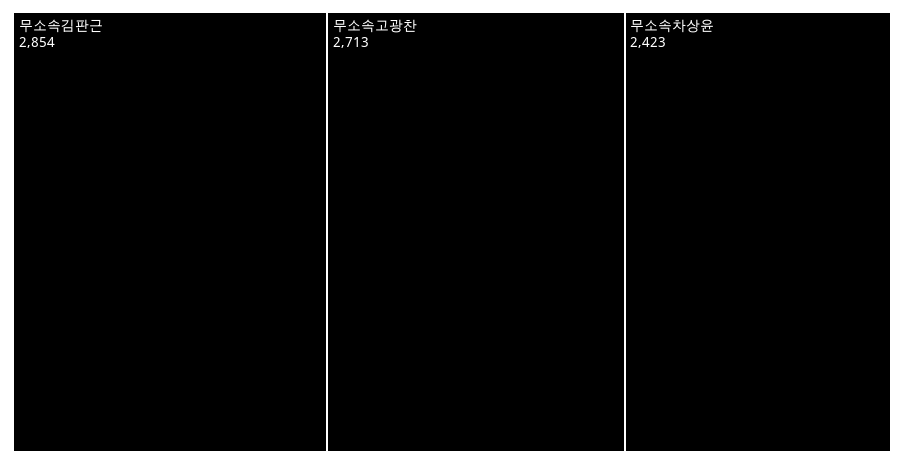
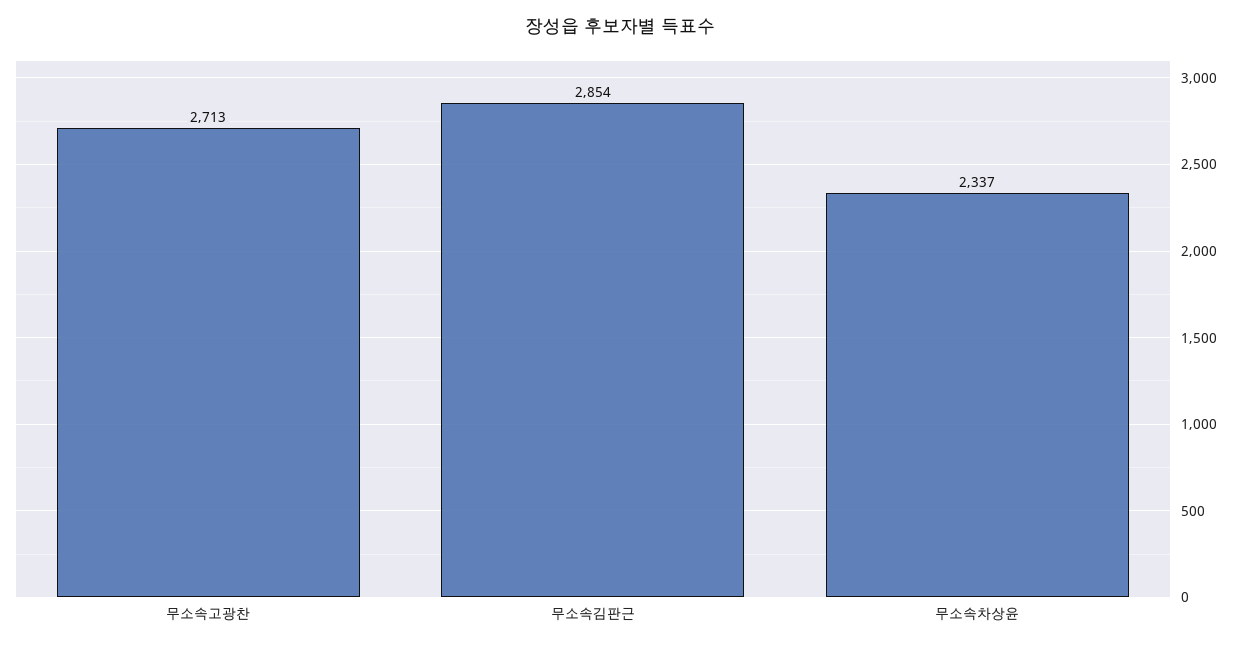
무소속차상윤: 2423 -> 2337

